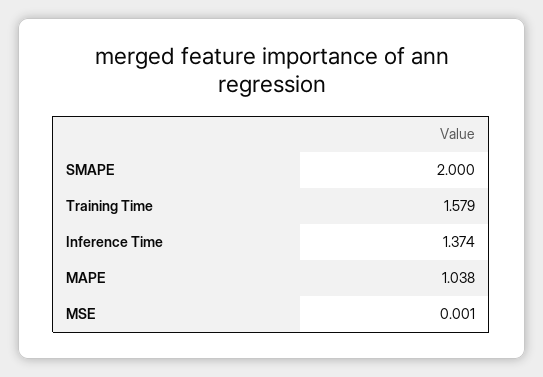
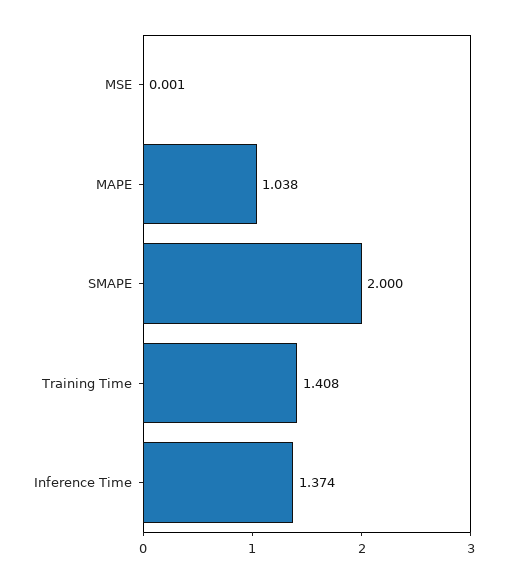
Training Time: 1.579 -> 1.408

